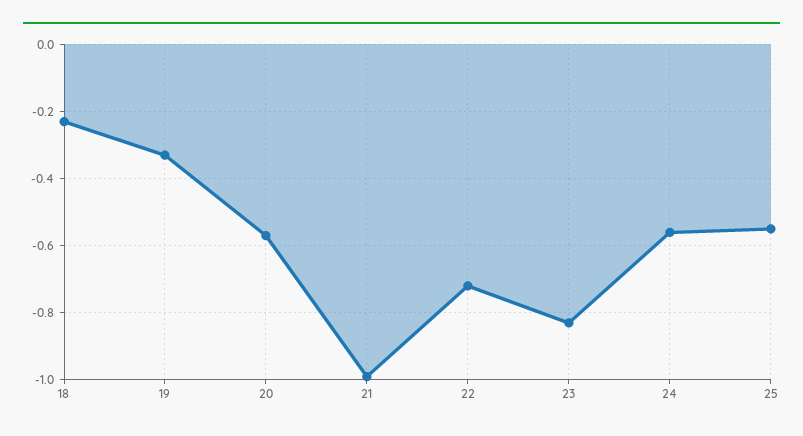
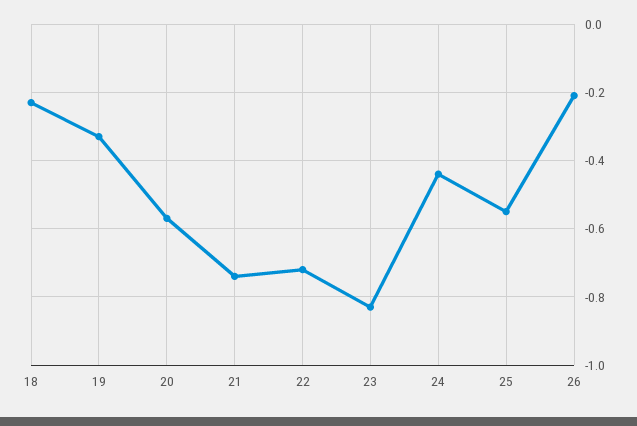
21: -1 -> -0.75
24: -0.55 -> -0.45
26: none -> -0.2

